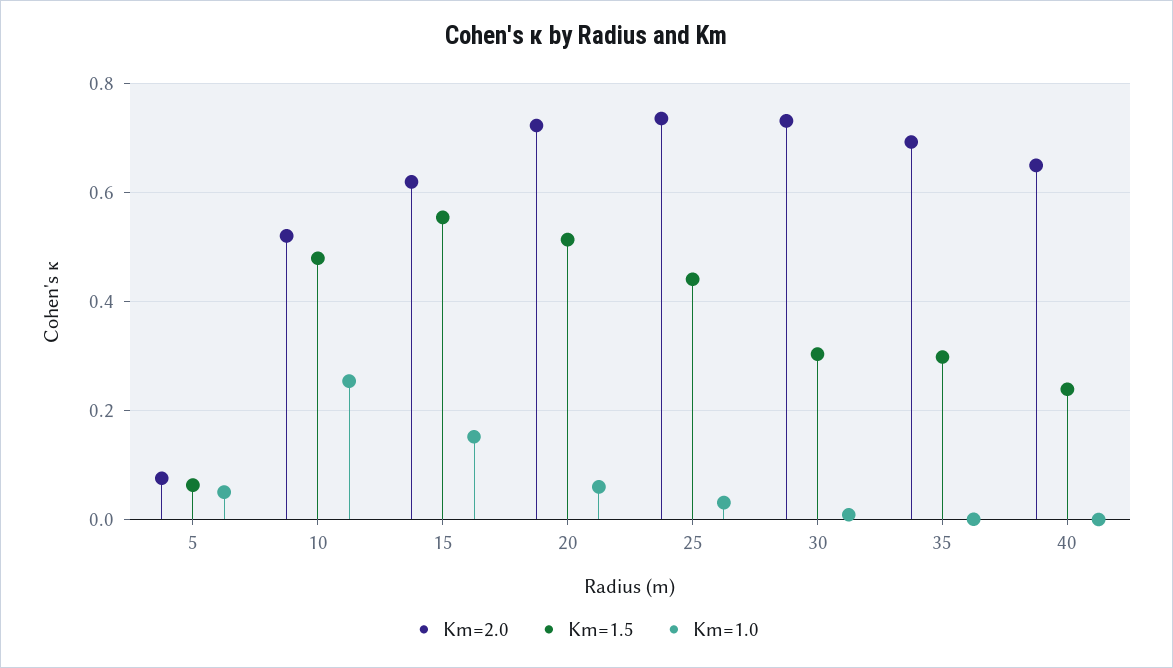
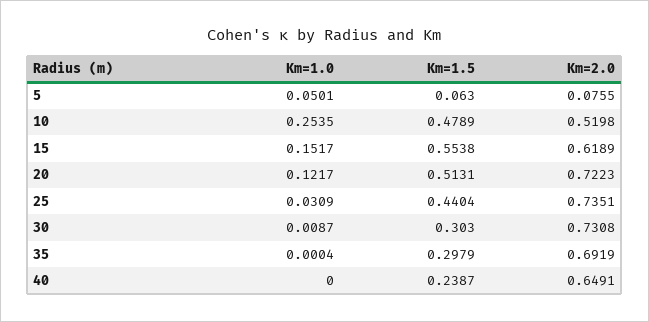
Km=1.0, 20: 0.06 -> 0.1217

